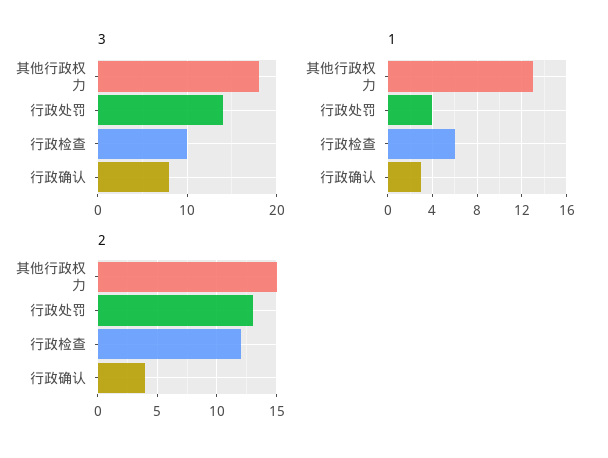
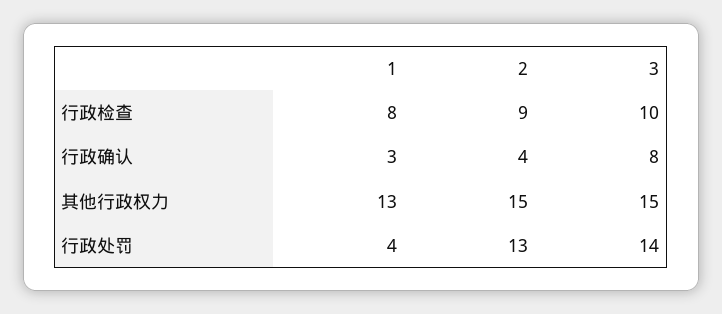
3, 其他行政权力: 18 -> 15
1, 行政检查: 6 -> 8
2, 行政检查: 12 -> 9

